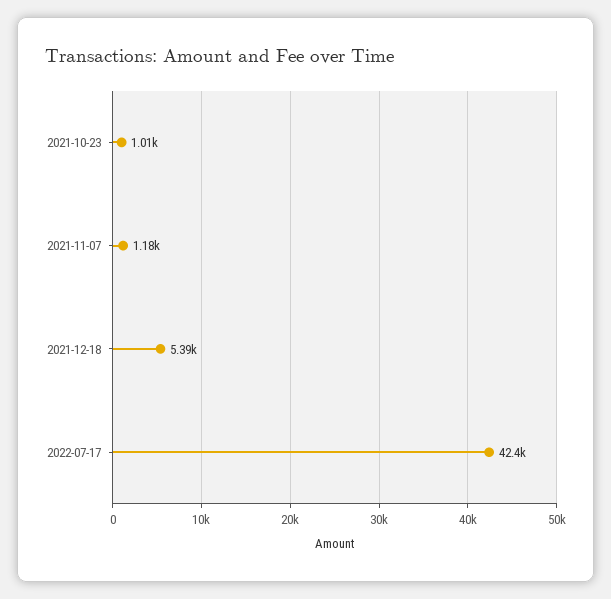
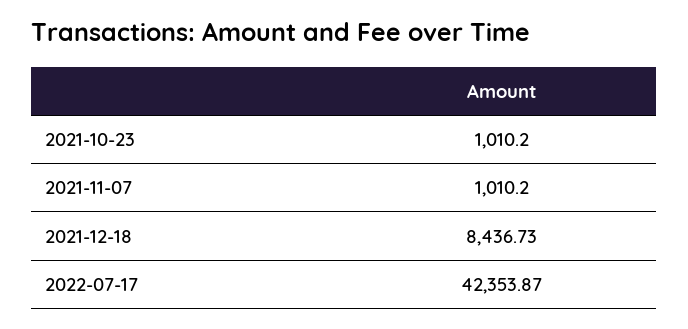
2021-11-07: 1180 -> 1010.2
2021-12-18: 5390 -> 8436.73

